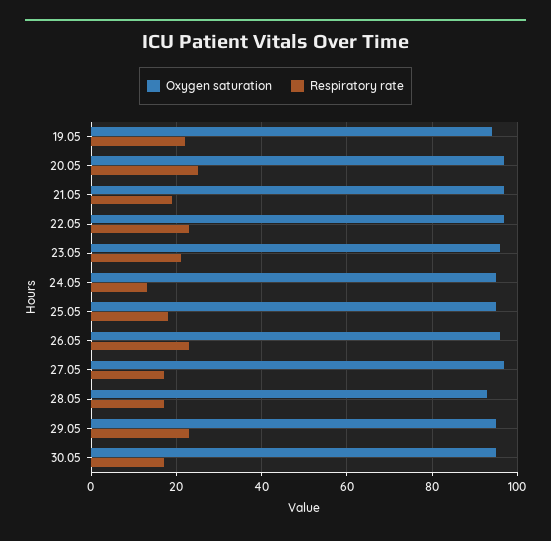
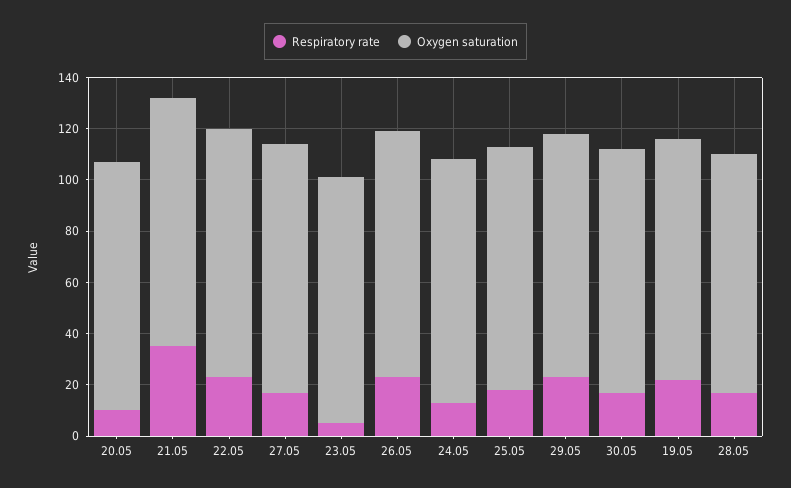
Respiratory rate, 20.05: 25 -> 10
Respiratory rate, 21.05: 20 -> 35
Respiratory rate, 23.05: 20 -> 5

